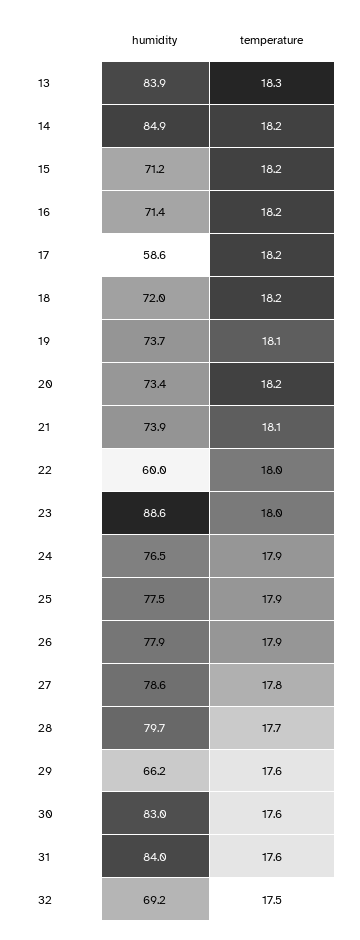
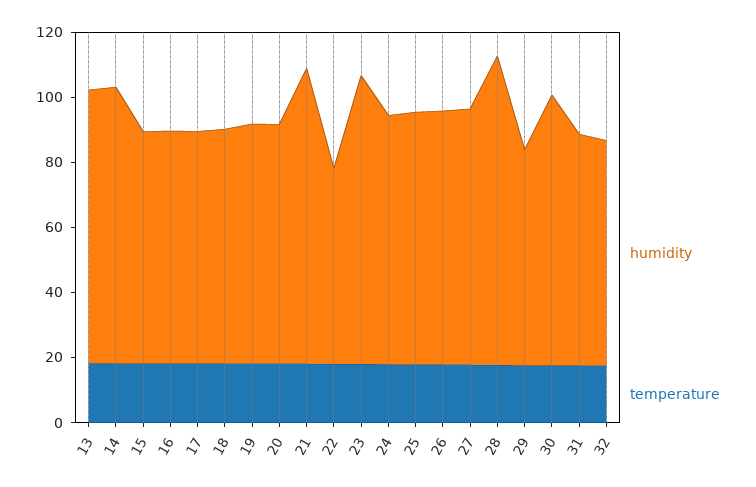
humidity, 17: 58.6 -> 70
humidity, 21: 73.9 -> 90
humidity, 28: 79.7 -> 95
humidity, 31: 84 -> 70

